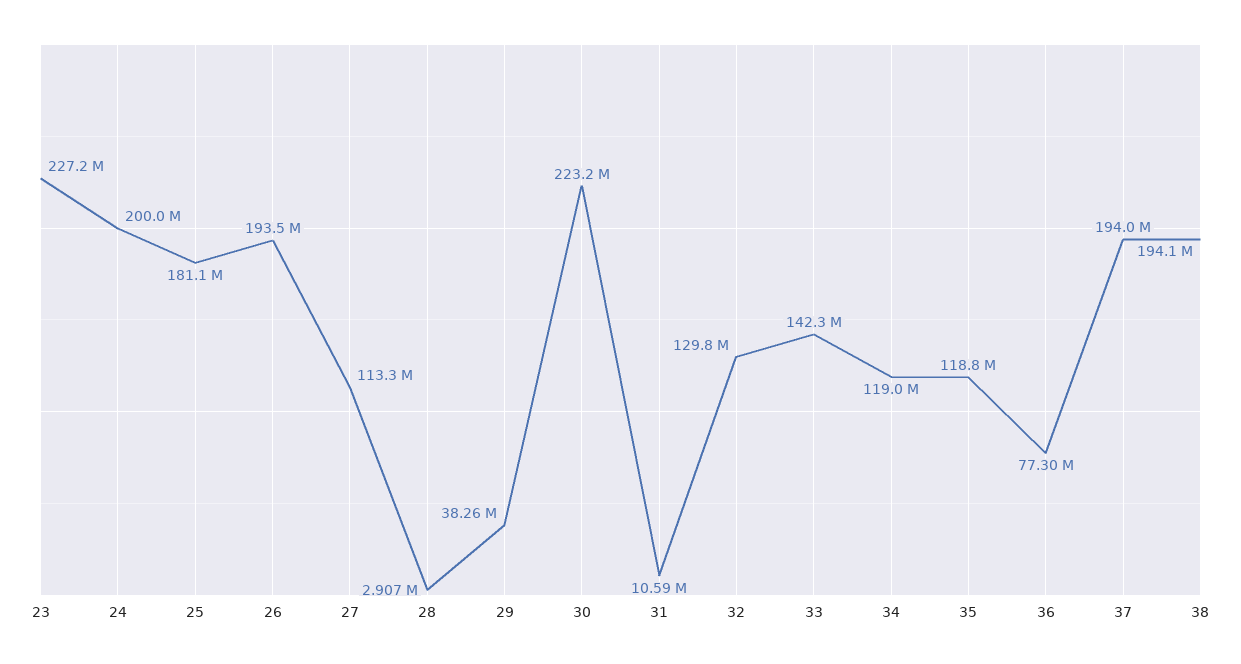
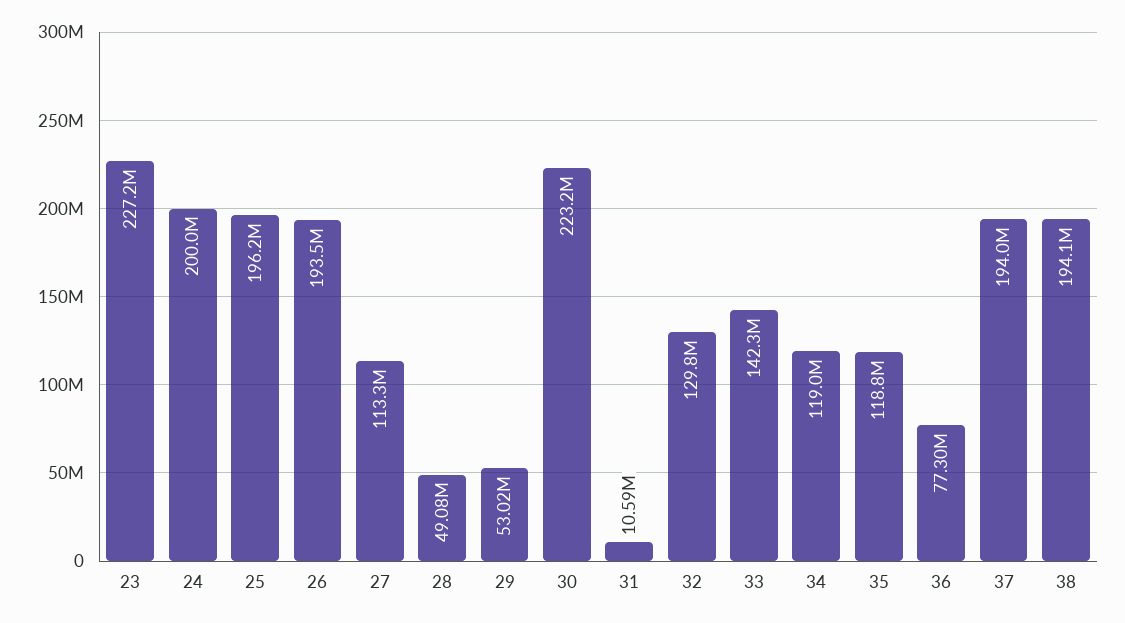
25: 181100000 -> 196200000
28: 2907000 -> 49080000
29: 38260000 -> 53020000

